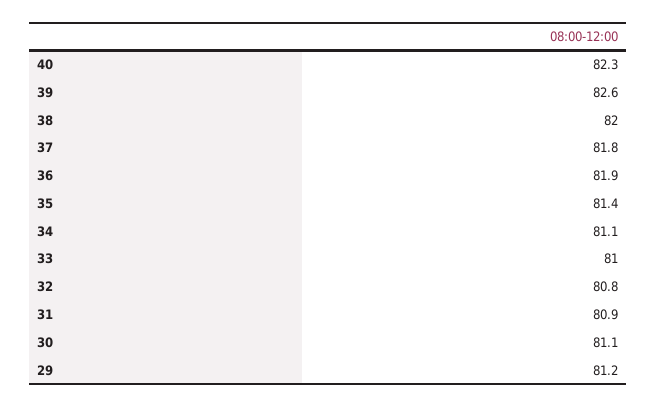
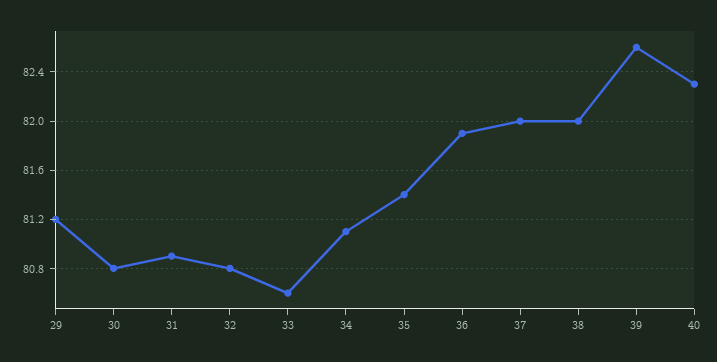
37: 81.8 -> 82
33: 81 -> 80.6
30: 81.1 -> 80.8

